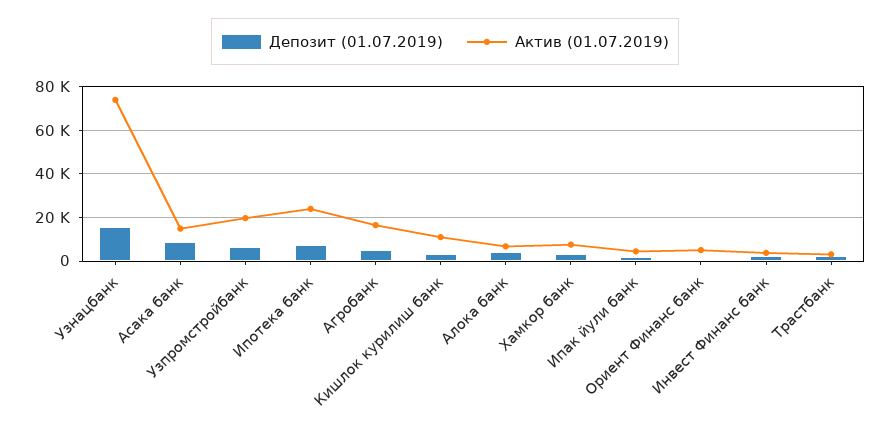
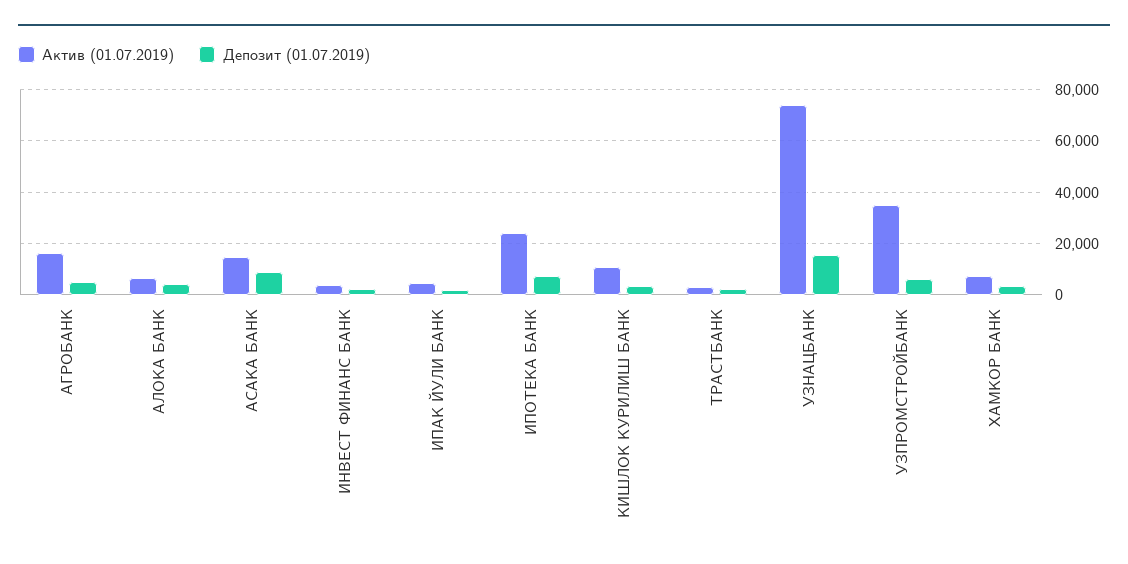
Актив (01.07.2019), Узпромстройбанк: 20000 -> 35000
Депозит (01.07.2019), Ориент Финанс банк: 0 -> none
Актив (01.07.2019), Ориент Финанс банк: 5000 -> none

